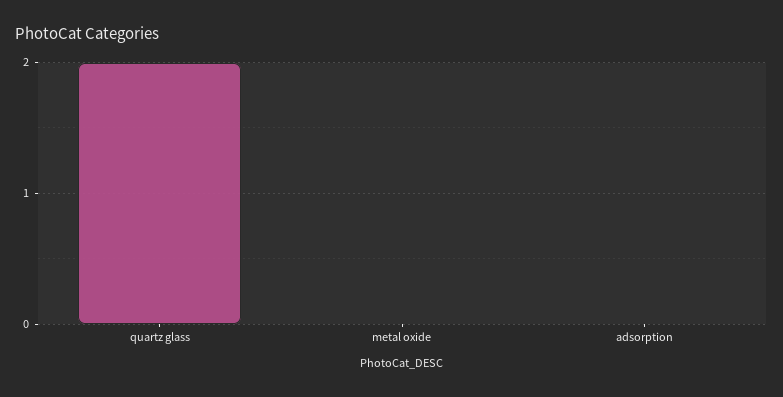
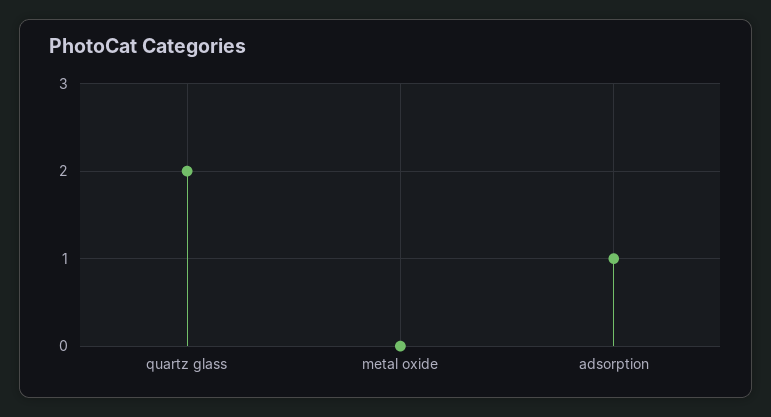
adsorption: 0 -> 1

